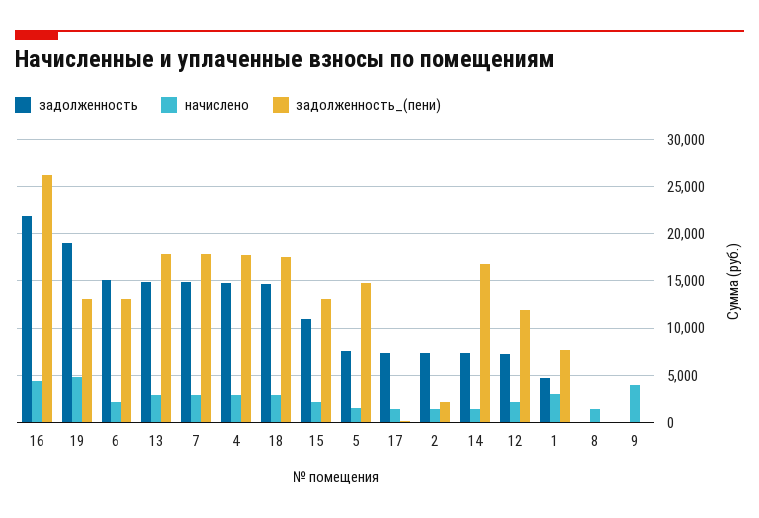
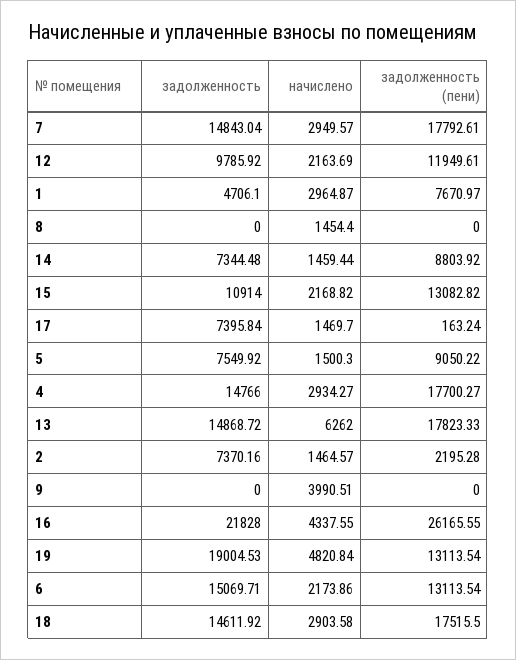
начислено, 13: 3000 -> 6262
задолженность_(пени), 5: 15000 -> 9050.22
задолженность_(пени), 14: 17000 -> 8803.92
задолженность, 12: 7000 -> 9785.92

